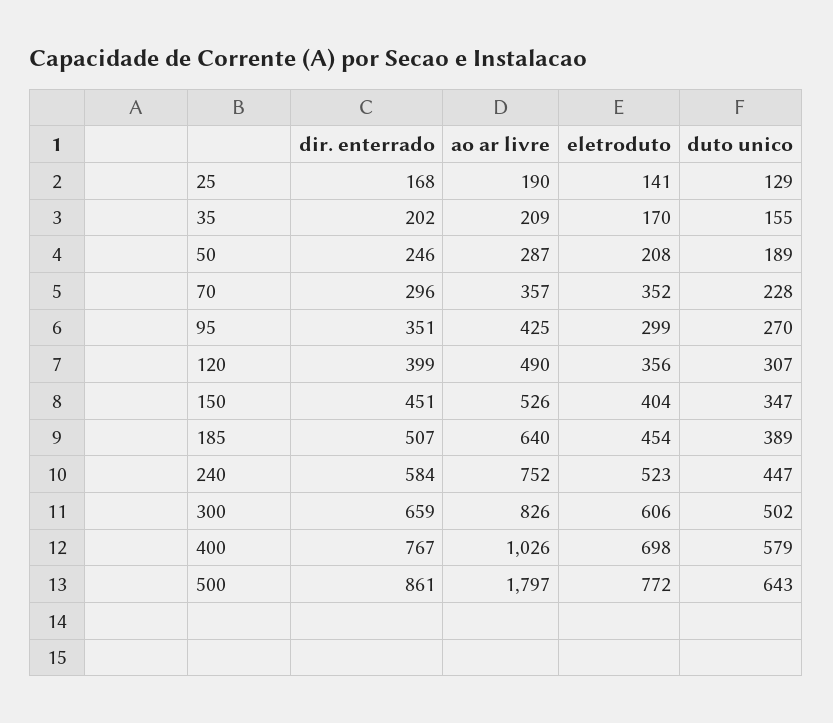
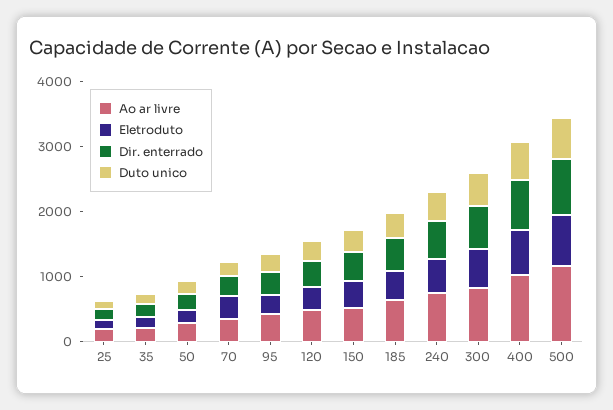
ao ar livre, 500: 1797 -> 1200

